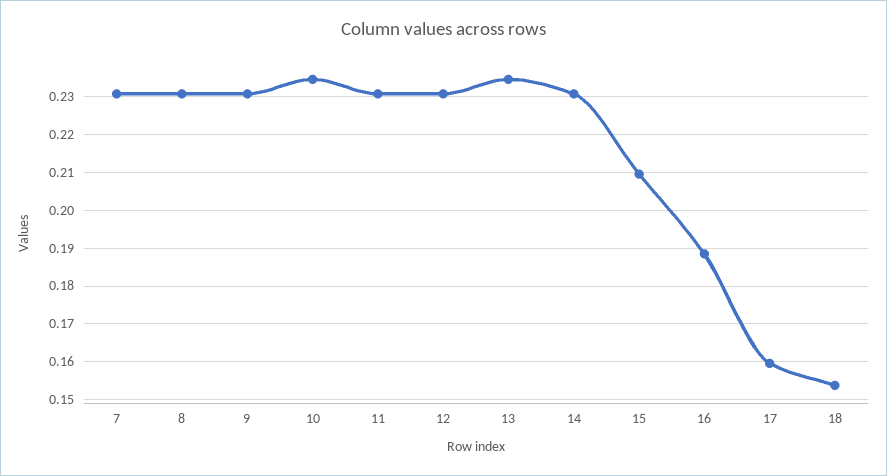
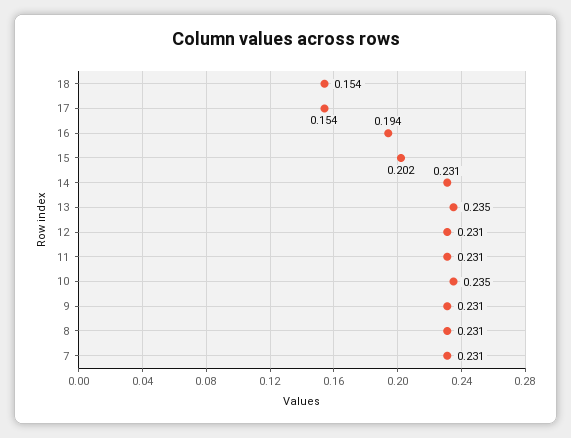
15: 0.21 -> 0.202
16: 0.188 -> 0.194
17: 0.16 -> 0.154

